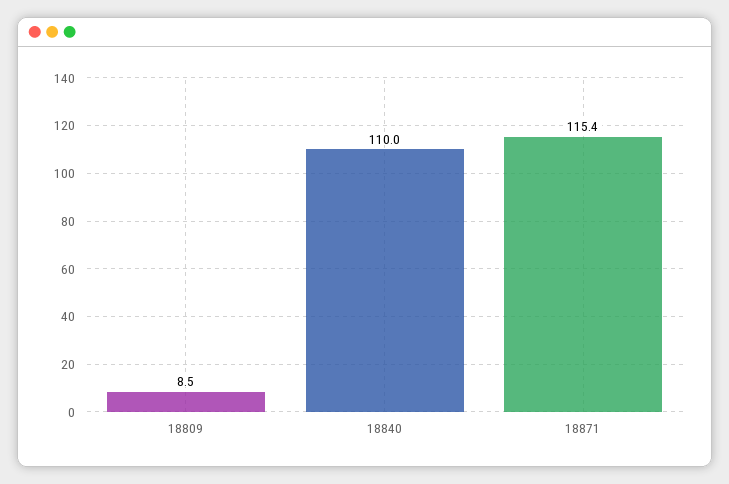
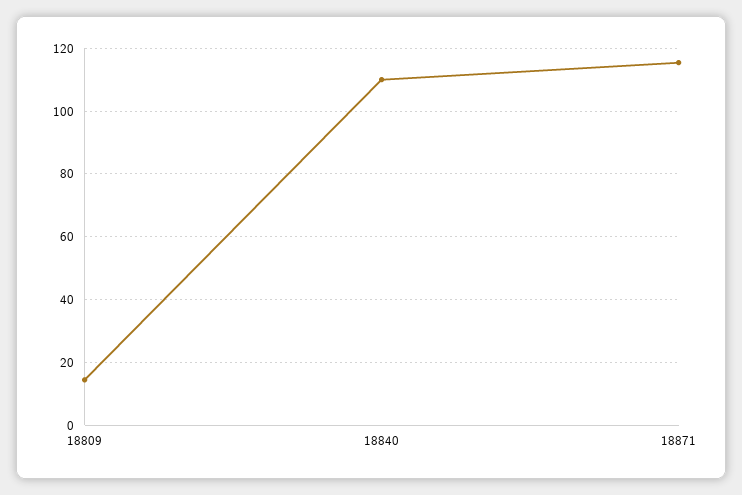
18809: 8.5 -> 14

